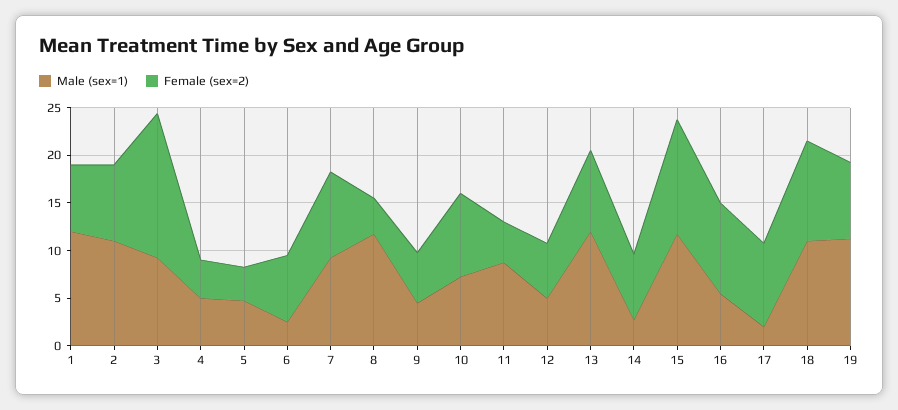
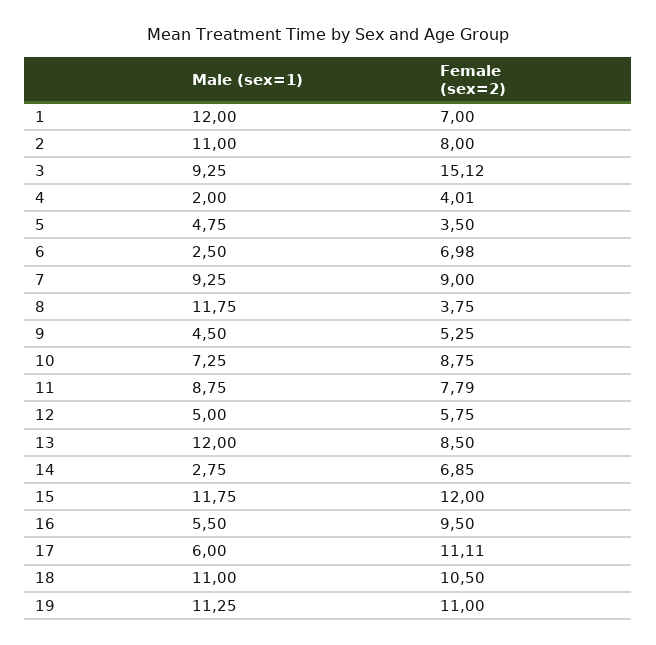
Male (sex=1), 4: 5 -> 2
Female (sex=2), 11: 4 -> 7.79
Male (sex=1), 17: 2 -> 6
Female (sex=2), 17: 9 -> 11.11
Female (sex=2), 19: 8 -> 11

